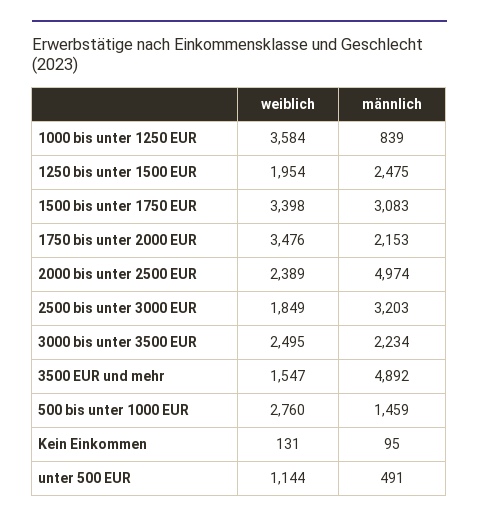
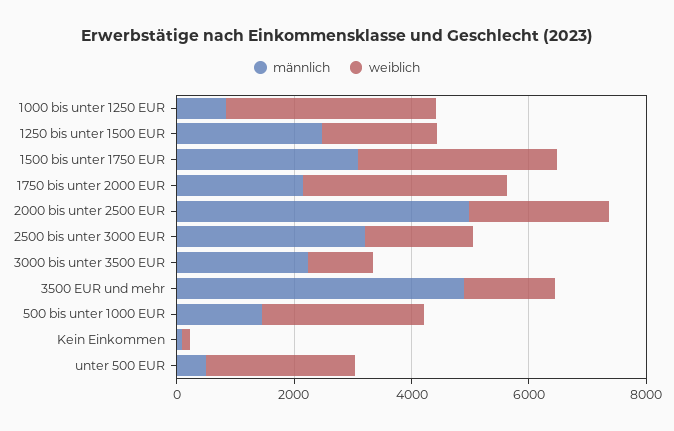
weiblich, 3000 bis unter 3500 EUR: 2495 -> 1000
weiblich, unter 500 EUR: 1144 -> 2500

